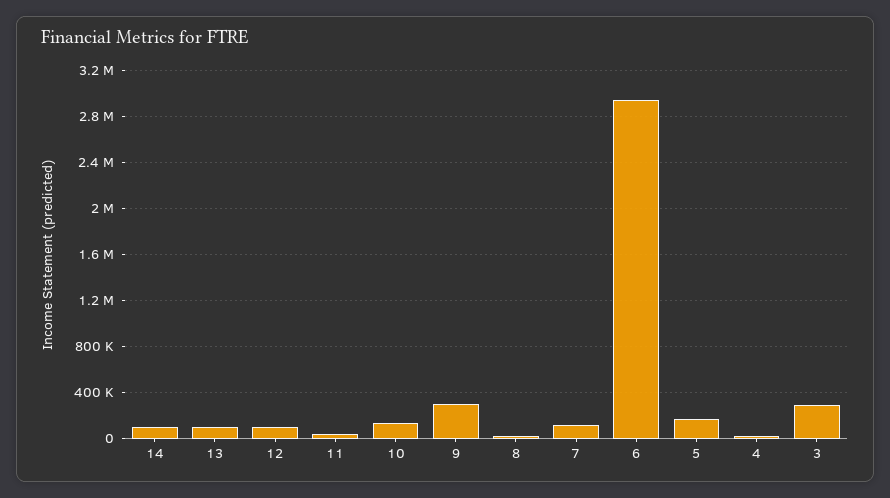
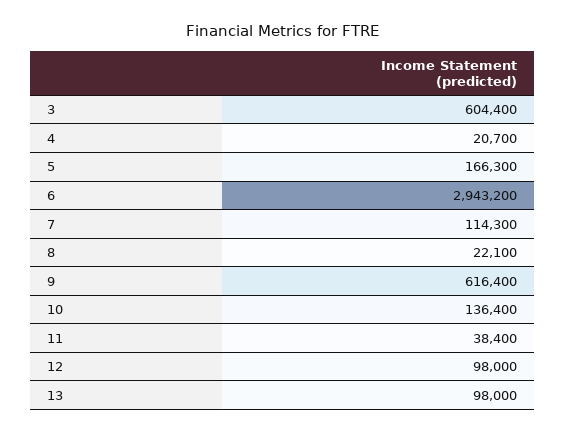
14: 100000 -> none
9: 300000 -> 616400
3: 300000 -> 604400

